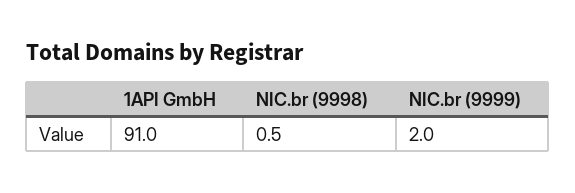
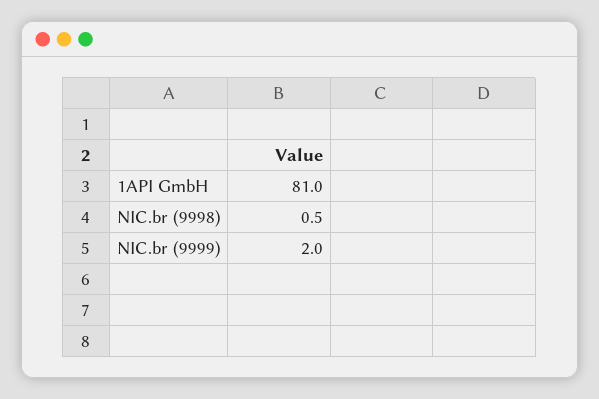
1API GmbH: 91 -> 81

